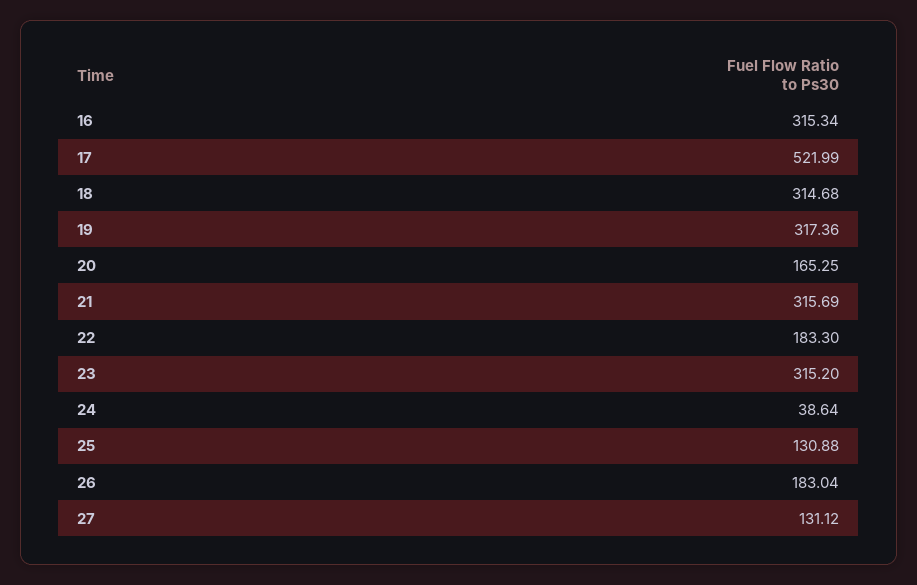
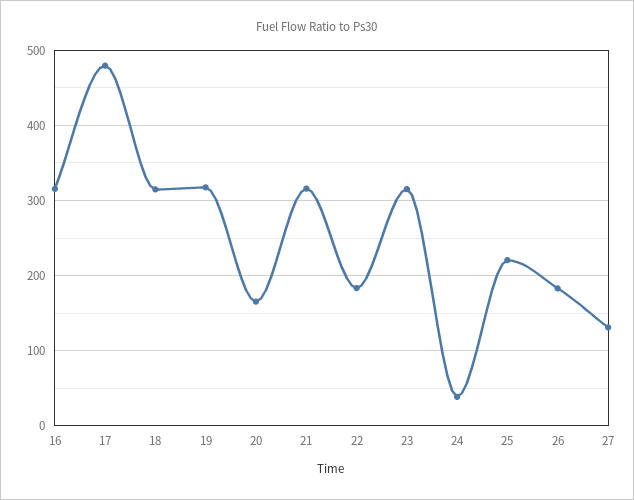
17: 521.99 -> 480
25: 130.88 -> 220

